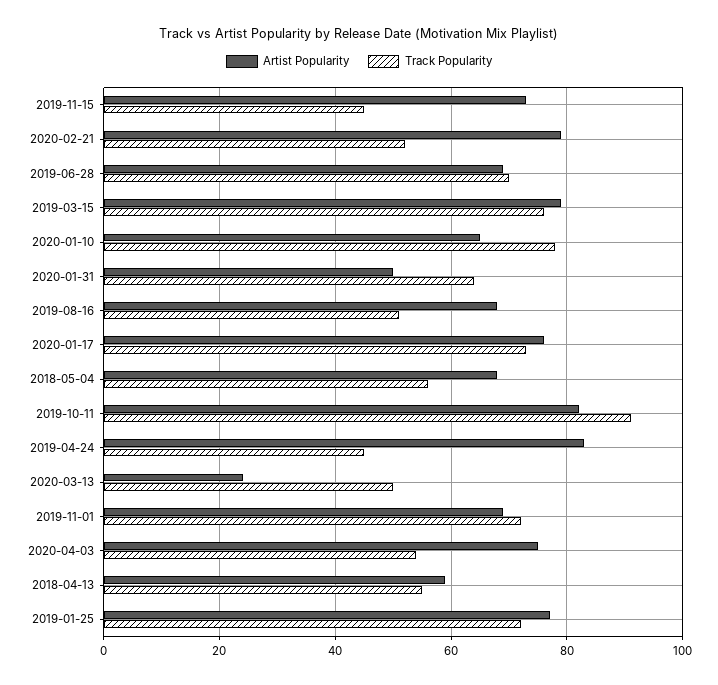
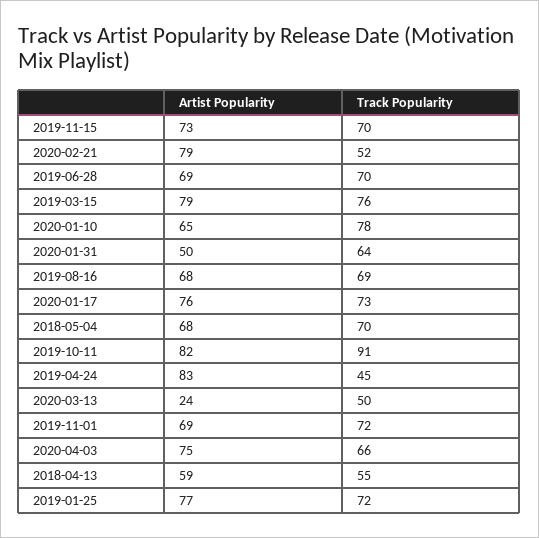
Track Popularity, 2019-11-15: 45 -> 70
Track Popularity, 2019-08-16: 50 -> 69
Track Popularity, 2018-05-04: 55 -> 70
Track Popularity, 2020-04-03: 55 -> 66

